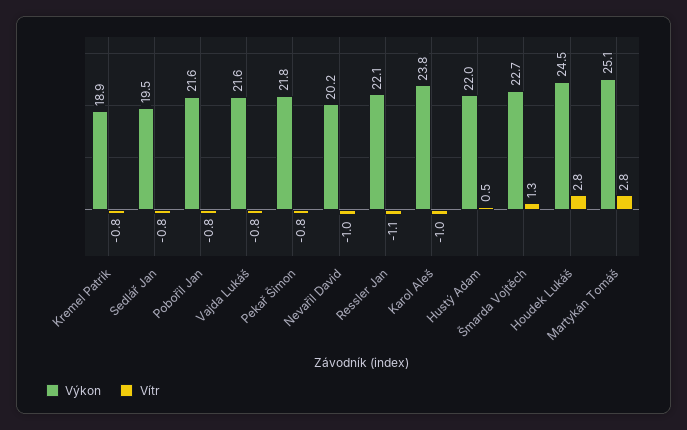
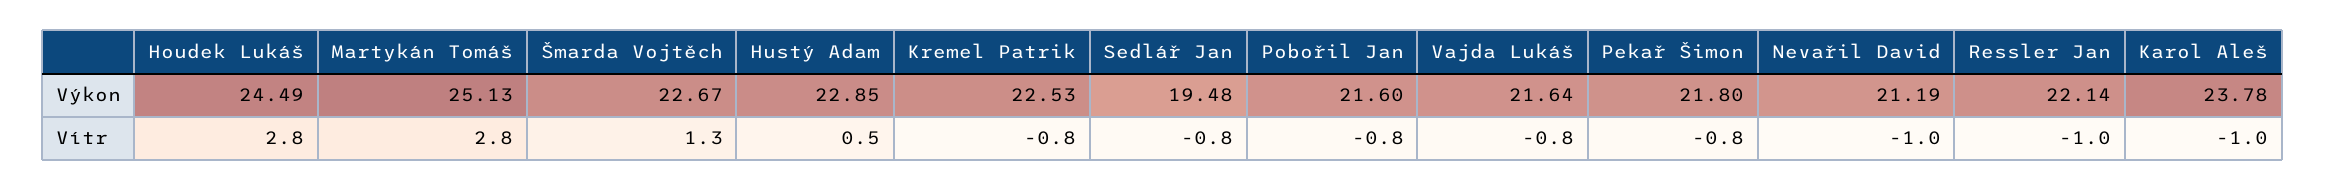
Výkon, Kremel Patrik: 18.9 -> 22.53
Výkon, Nevařil David: 20.2 -> 21.19
Vítr, Ressler Jan: -1.1 -> -1
Výkon, Hustý Adam: 22 -> 22.85

